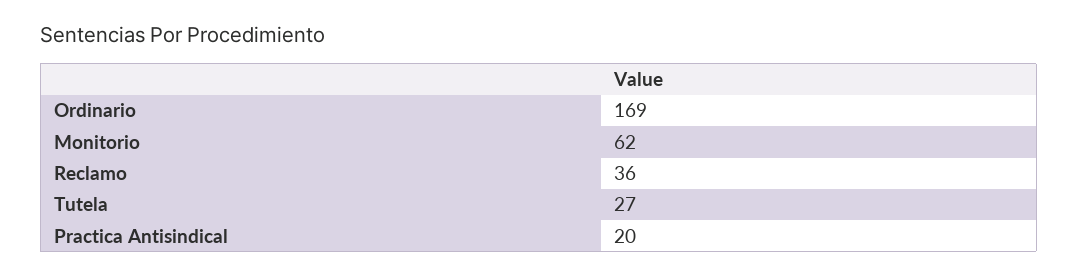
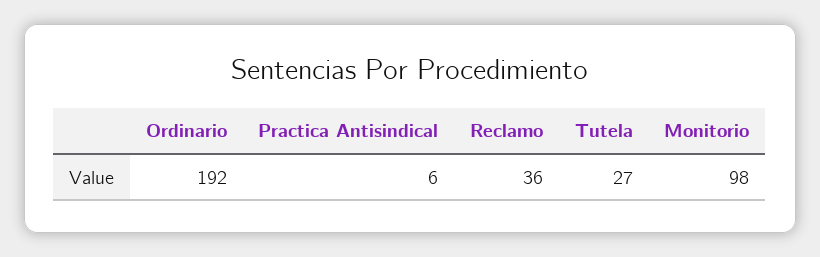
Ordinario: 169 -> 192
Monitorio: 62 -> 98
Practica Antisindical: 20 -> 6

